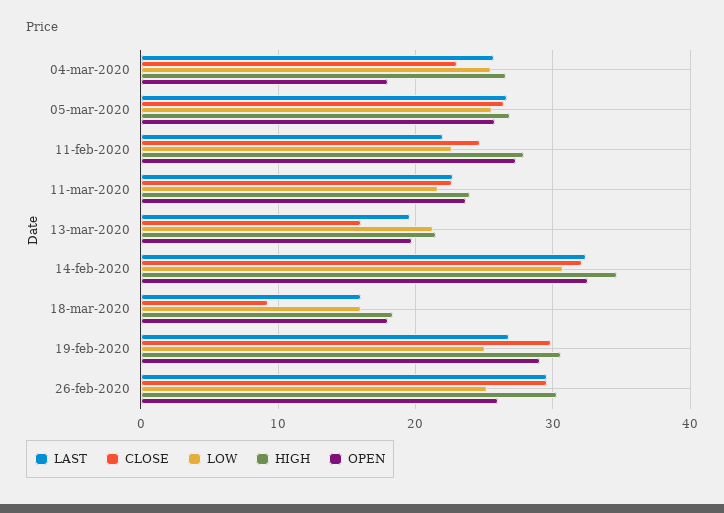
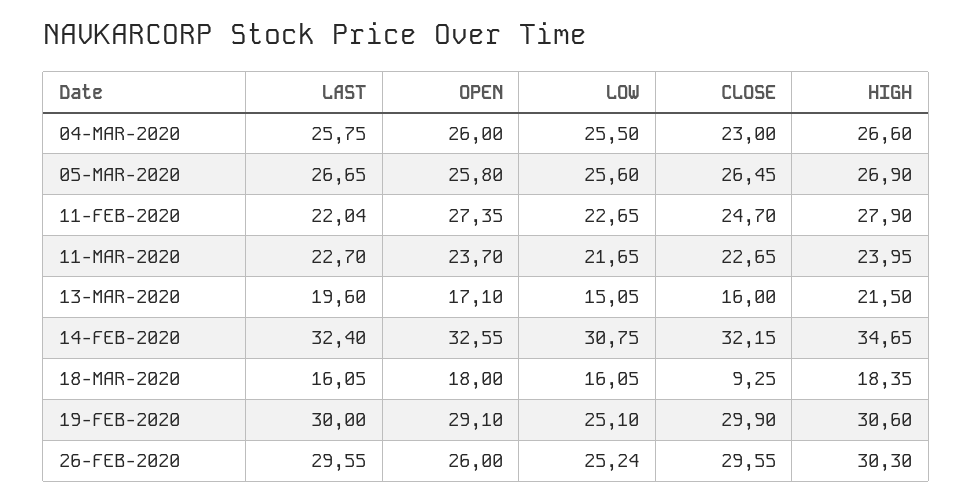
OPEN, 04-mar-2020: 18 -> 26
LOW, 13-mar-2020: 21 -> 15.05
OPEN, 13-mar-2020: 20 -> 17.1
LAST, 19-feb-2020: 27 -> 30

